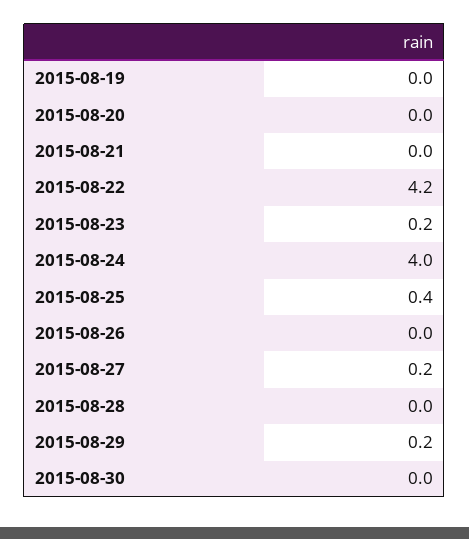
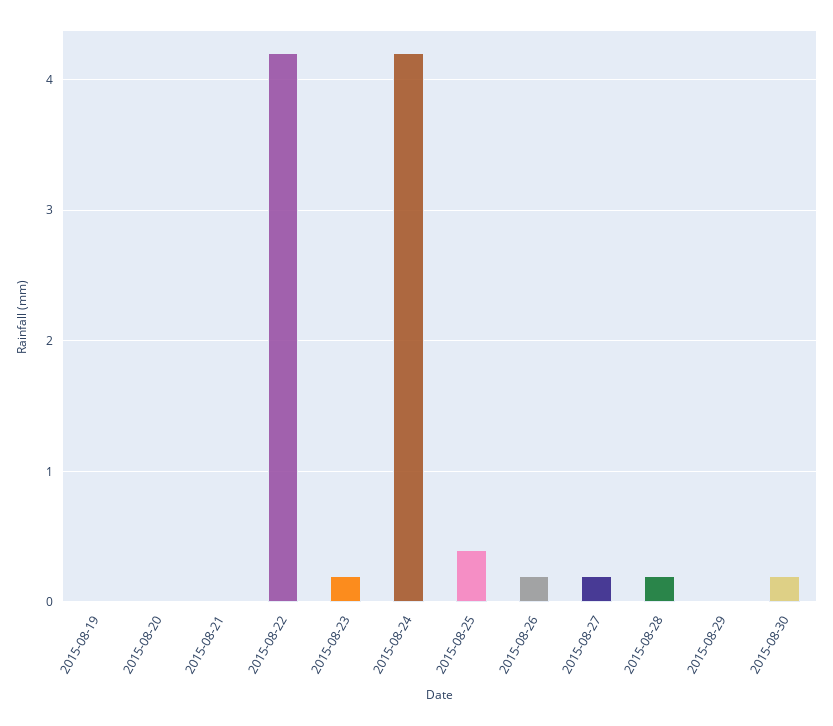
2015-08-24: 4 -> 4.2
2015-08-26: 0 -> 0.2
2015-08-28: 0 -> 0.2
2015-08-29: 0.2 -> 0
2015-08-30: 0 -> 0.2

